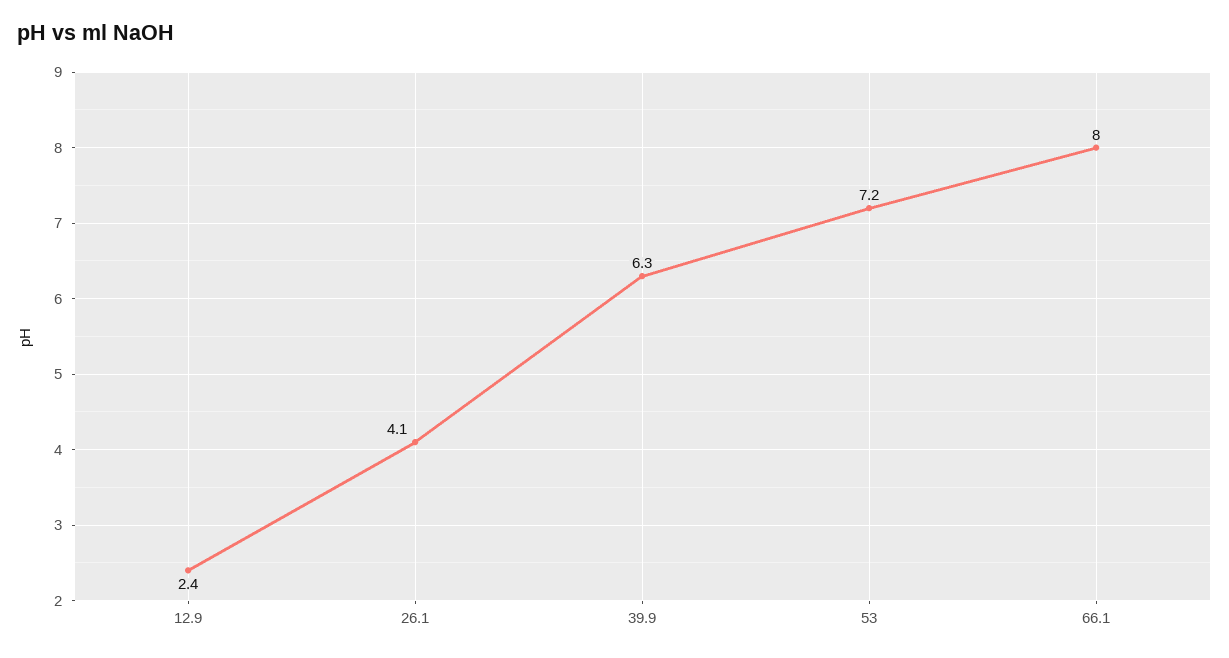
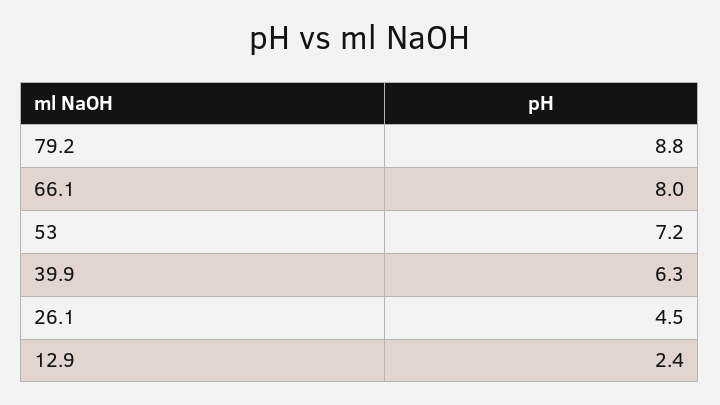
26.1: 4.1 -> 4.5
79.2: none -> 8.8

